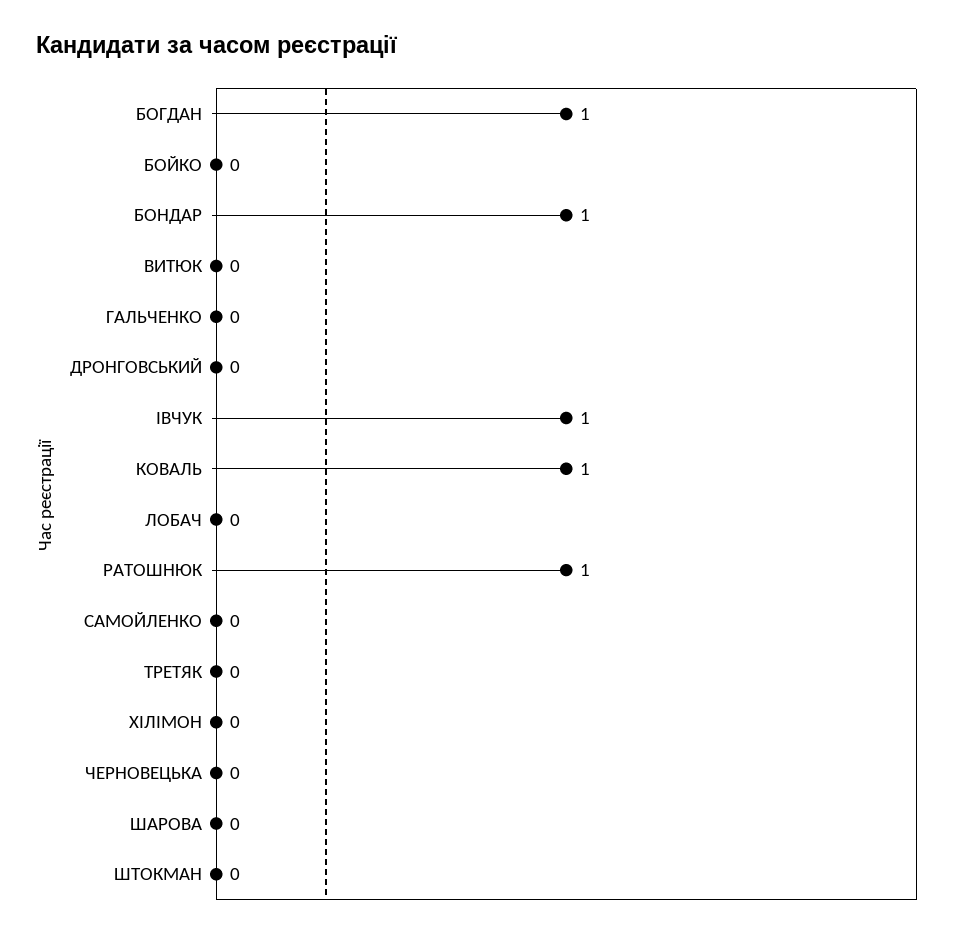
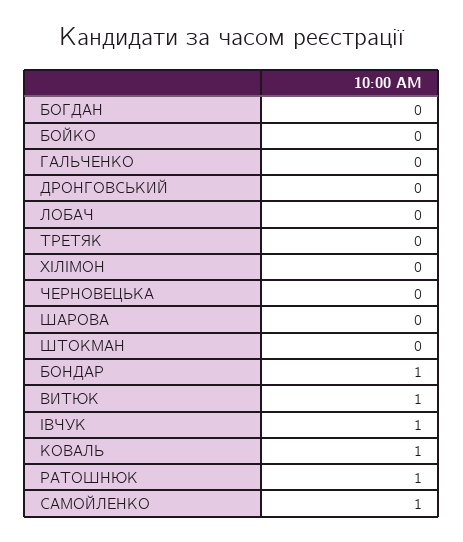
БОГДАН: 1 -> 0
ВИТЮК: 0 -> 1
САМОЙЛЕНКО: 0 -> 1

